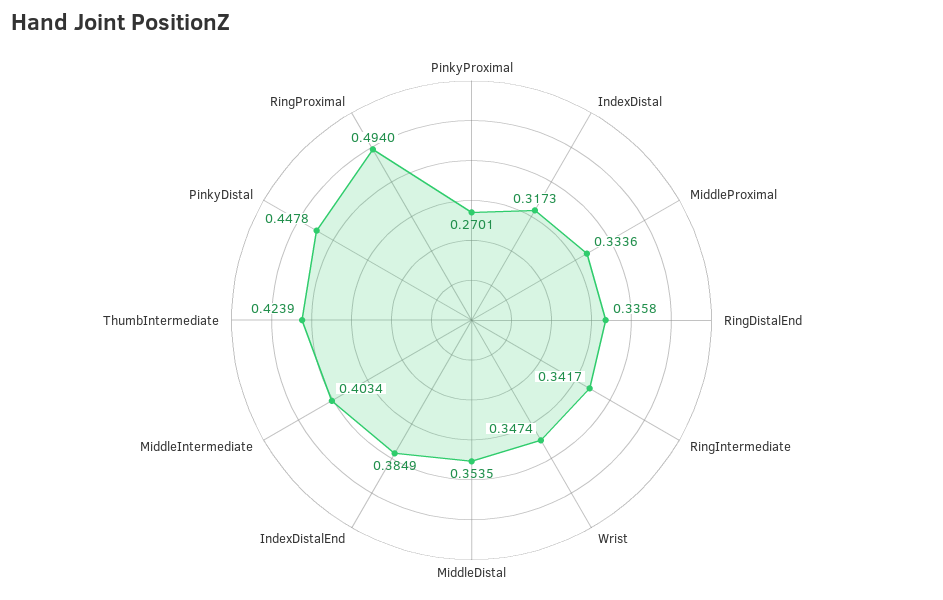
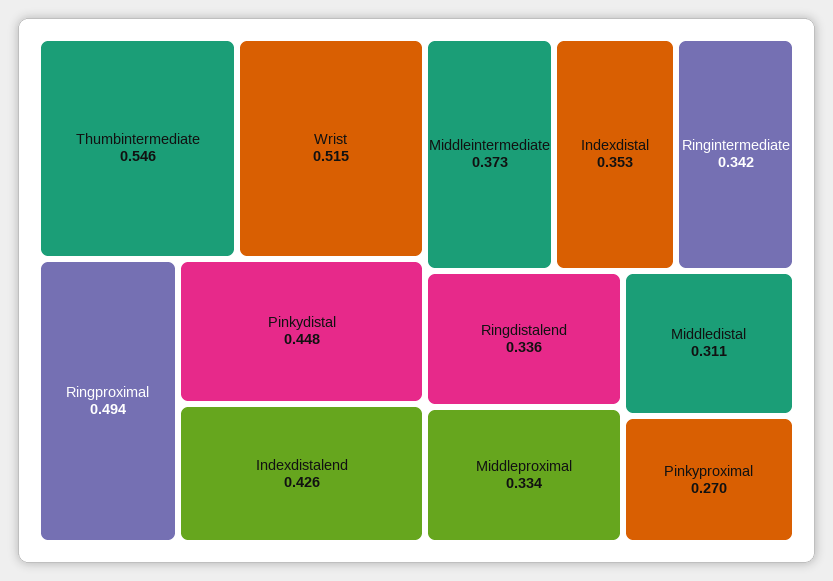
IndexDistal: 0.3173 -> 0.353
Wrist: 0.3474 -> 0.515
MiddleDistal: 0.3535 -> 0.311
IndexDistalEnd: 0.3849 -> 0.426
MiddleIntermediate: 0.4034 -> 0.373
ThumbIntermediate: 0.4239 -> 0.546

